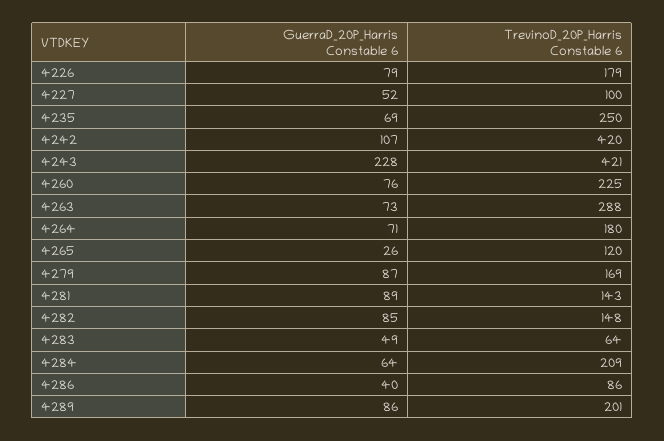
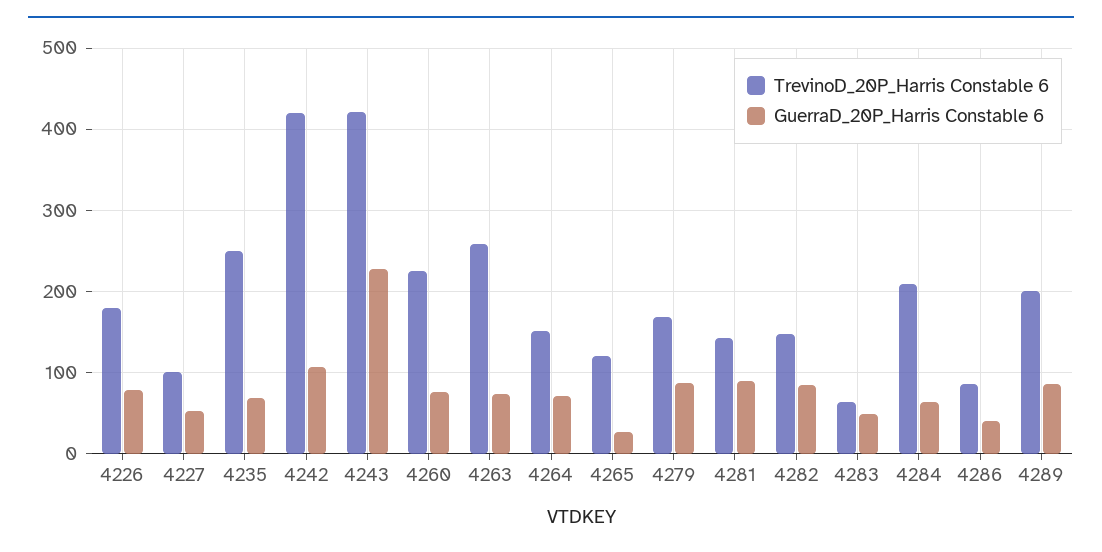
TrevinoD_20P_Harris Constable 6, 4263: 288 -> 260
TrevinoD_20P_Harris Constable 6, 4264: 180 -> 150

